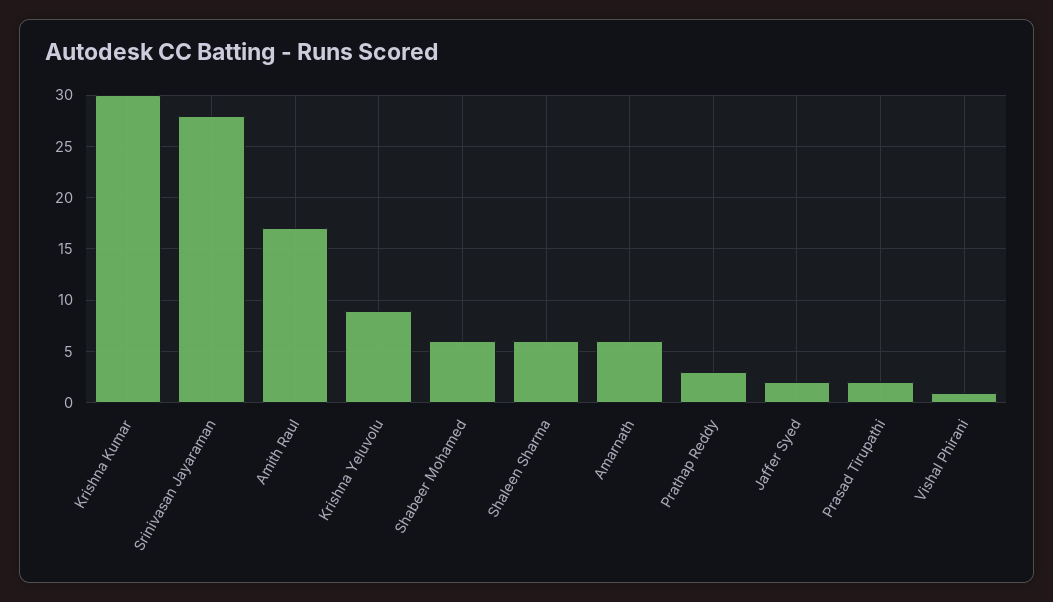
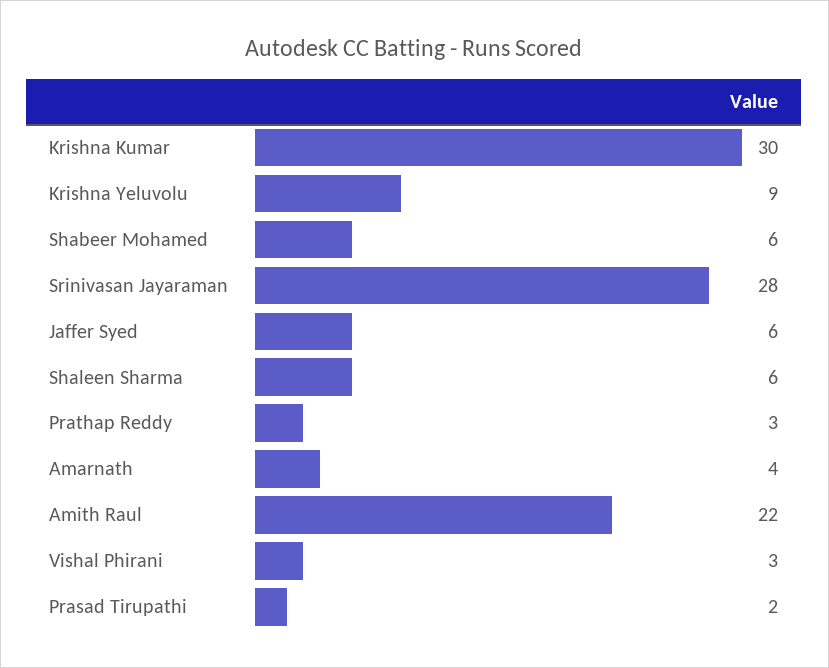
Amith Raul: 17 -> 22
Amarnath: 6 -> 4
Jaffer Syed: 2 -> 6
Vishal Phirani: 1 -> 3

